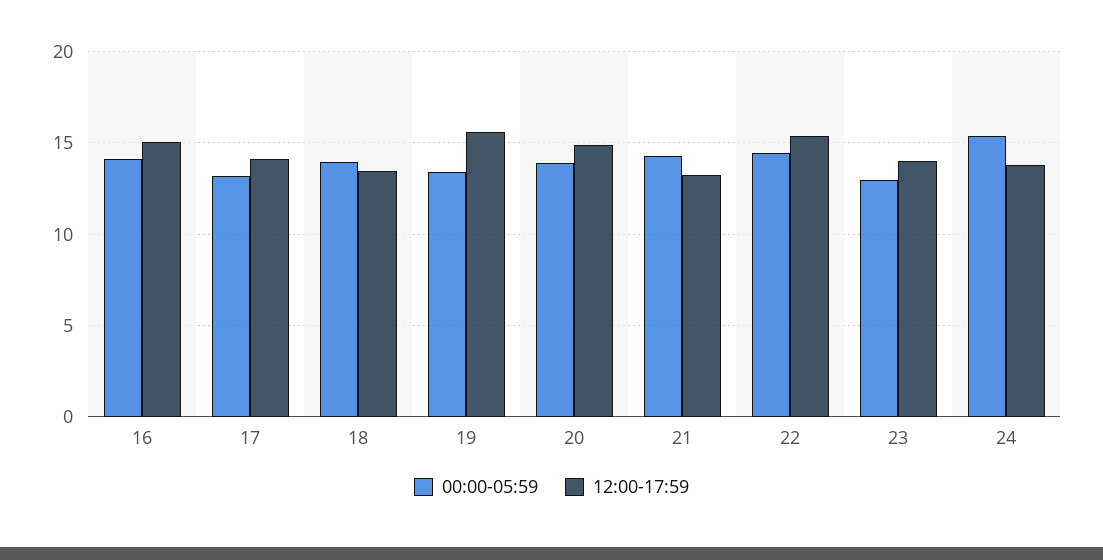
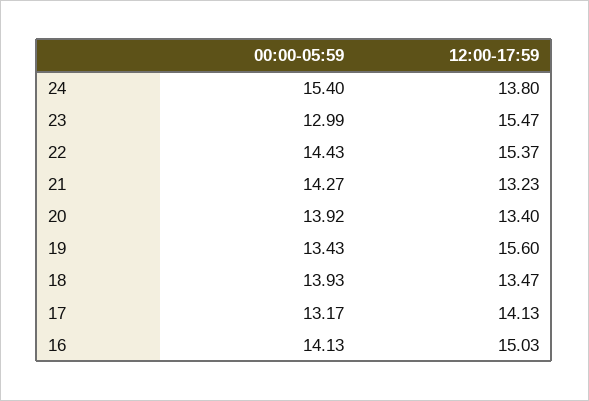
12:00-17:59, 20: 15 -> 13.4
12:00-17:59, 23: 14 -> 15.47

